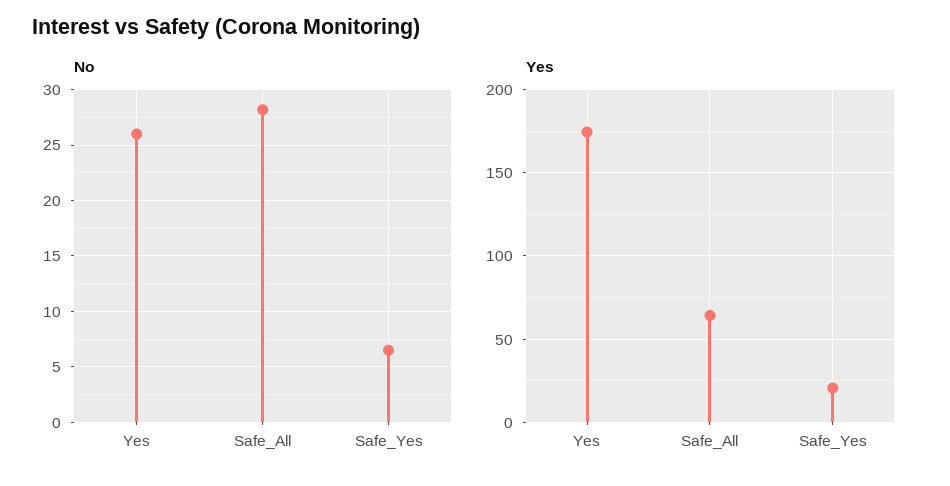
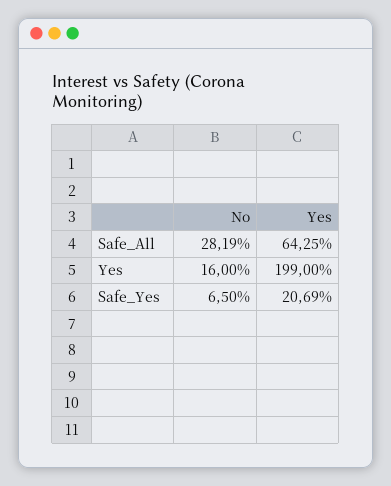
No, Yes: 26 -> 16
Yes, Yes: 175 -> 199

